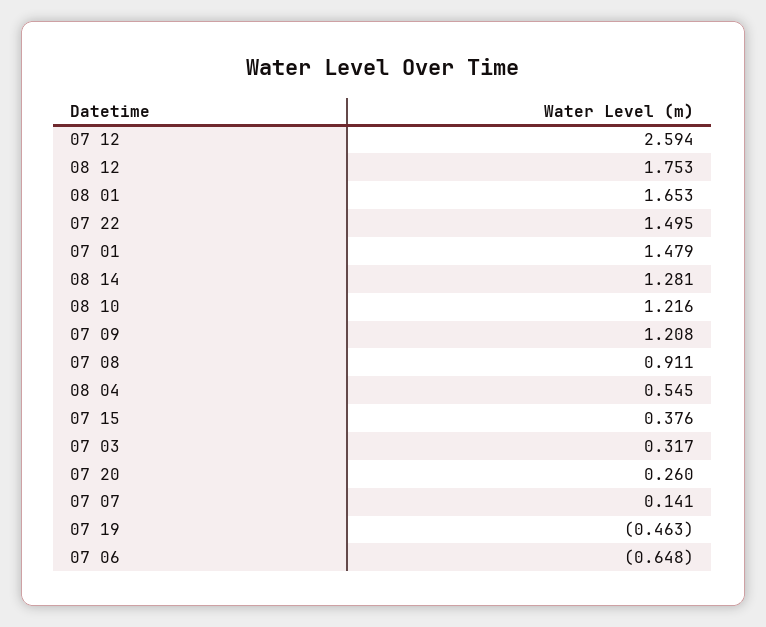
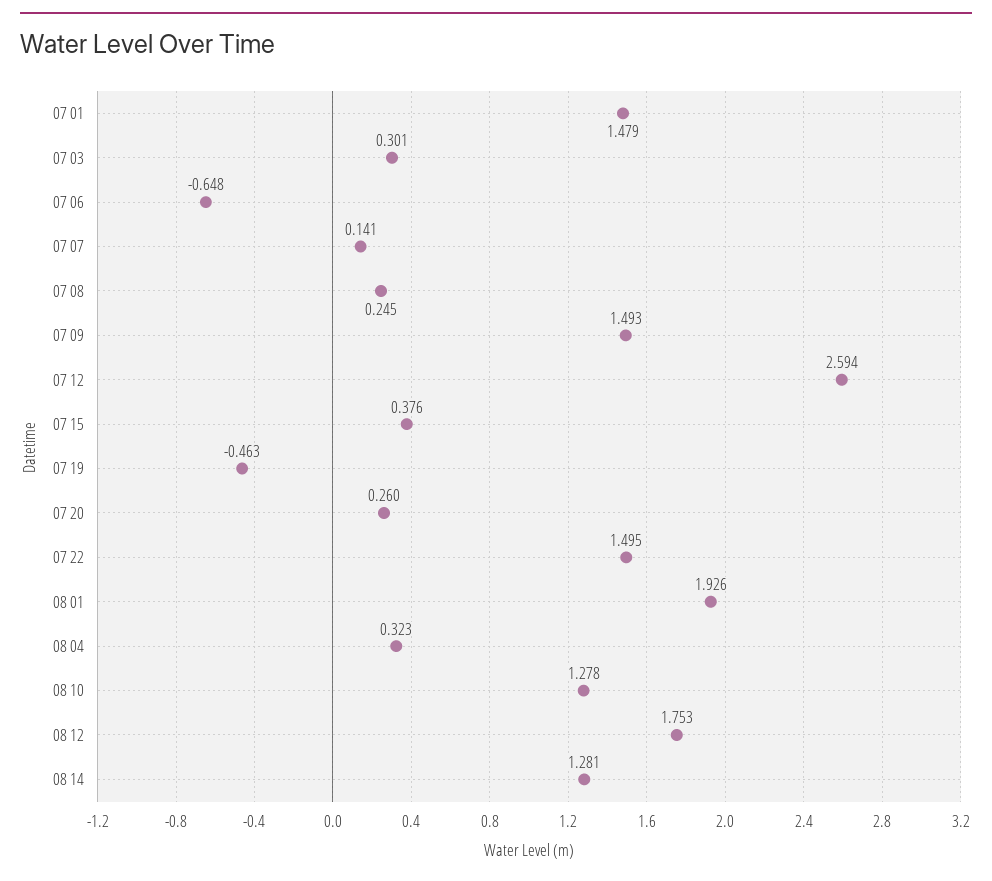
08 01: 1.653 -> 1.926
08 10: 1.216 -> 1.278
07 09: 1.208 -> 1.493
07 08: 0.911 -> 0.245
08 04: 0.545 -> 0.323
07 03: 0.317 -> 0.301

